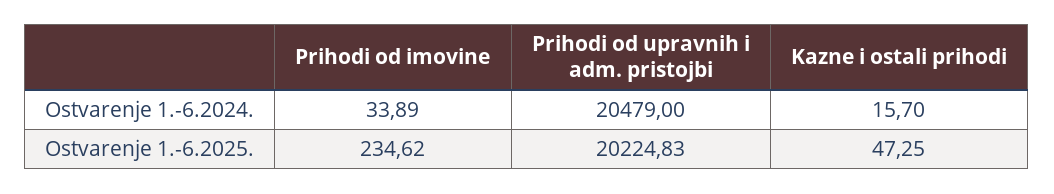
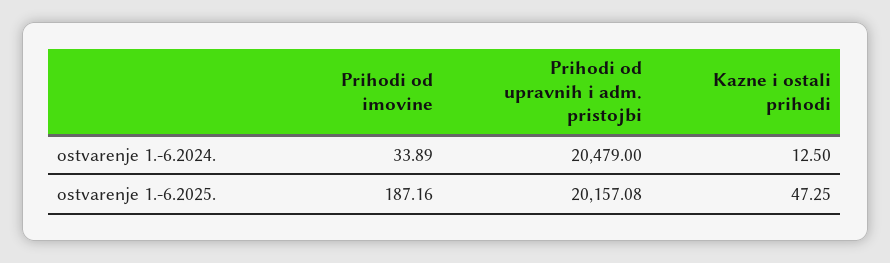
Kazne i ostali prihodi, Ostvarenje 1.-6.2024.: 15.7 -> 12.5
Prihodi od imovine, Ostvarenje 1.-6.2025.: 234.62 -> 187.16
Prihodi od upravnih i adm. pristojbi, Ostvarenje 1.-6.2025.: 20224.83 -> 20157.08

